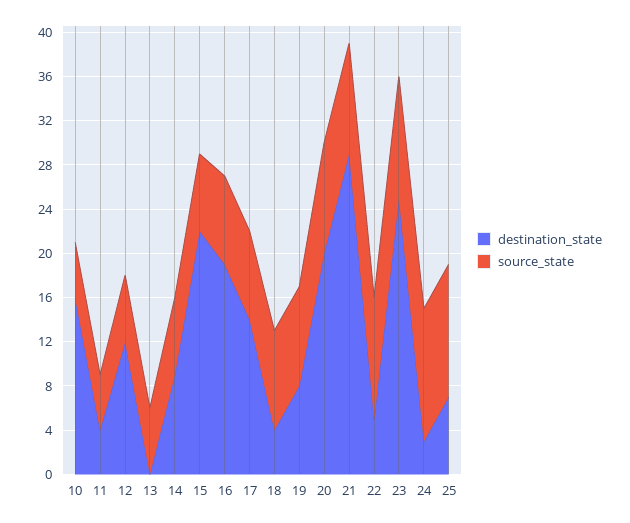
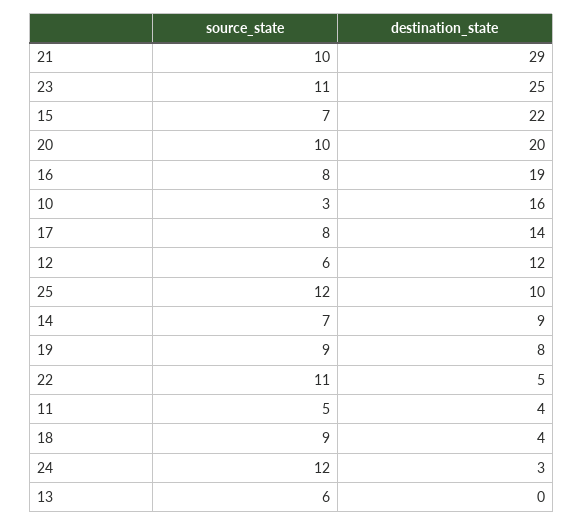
source_state, 10: 5 -> 3
destination_state, 25: 7 -> 10

